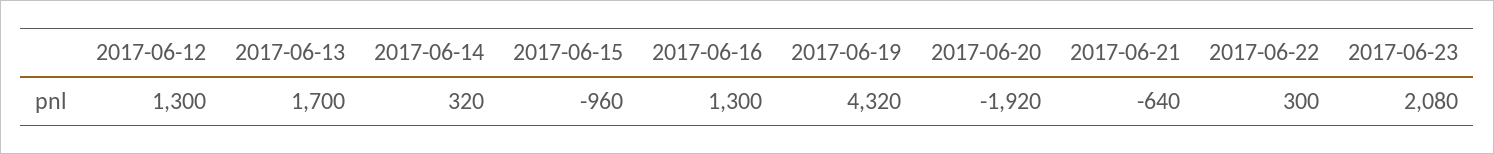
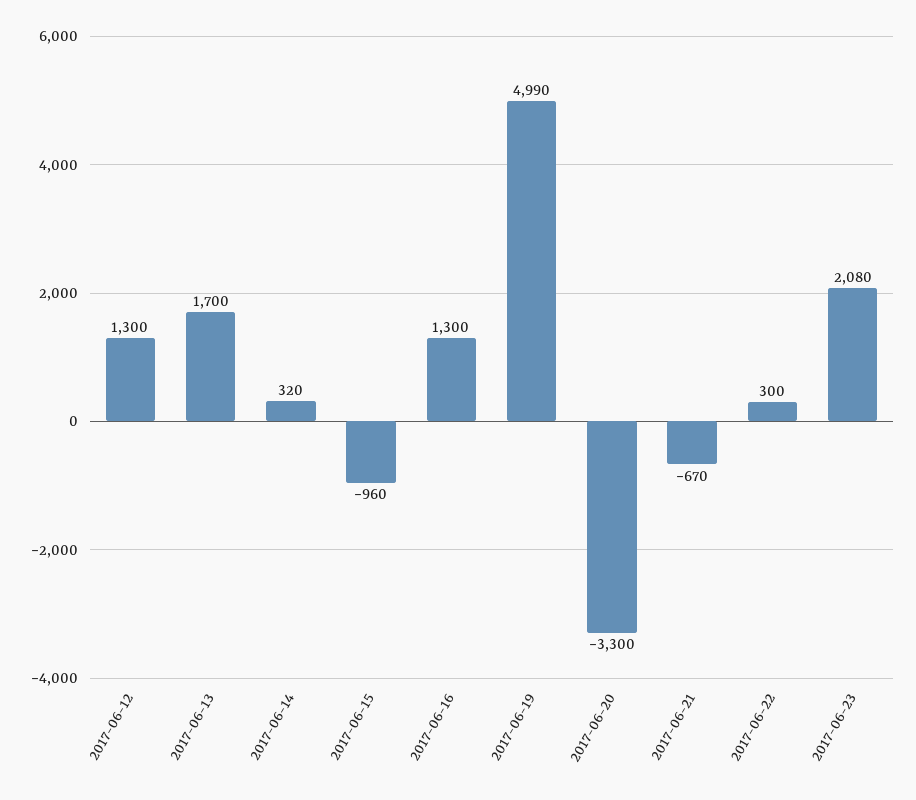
2017-06-19: 4320 -> 4990
2017-06-20: -1920 -> -3300
2017-06-21: -640 -> -670

